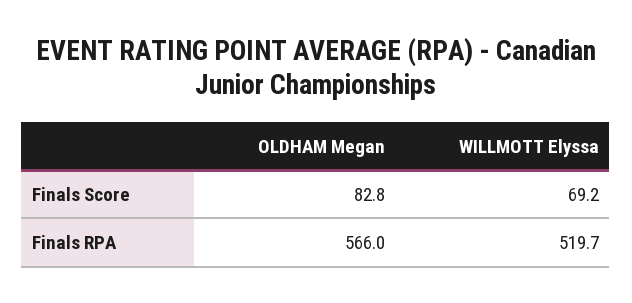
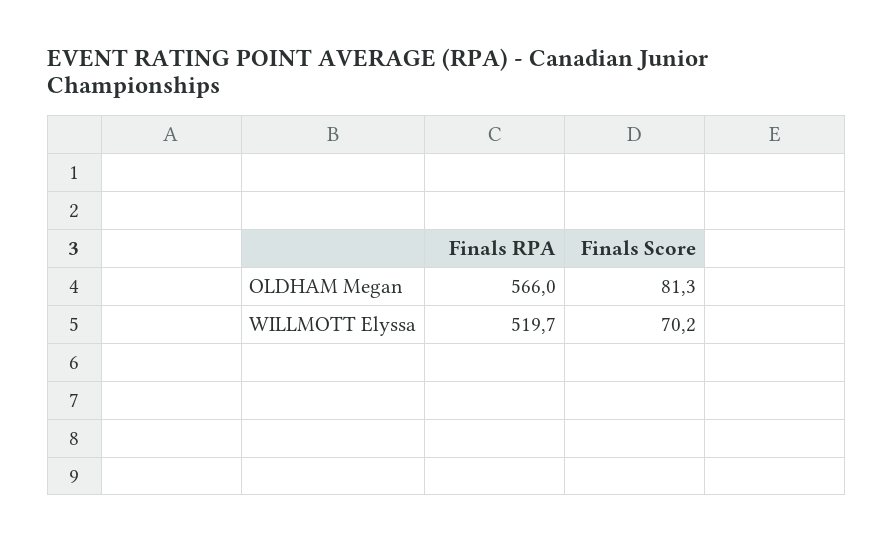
OLDHAM Megan, Finals Score: 82.8 -> 81.3
WILLMOTT Elyssa, Finals Score: 69.2 -> 70.2

